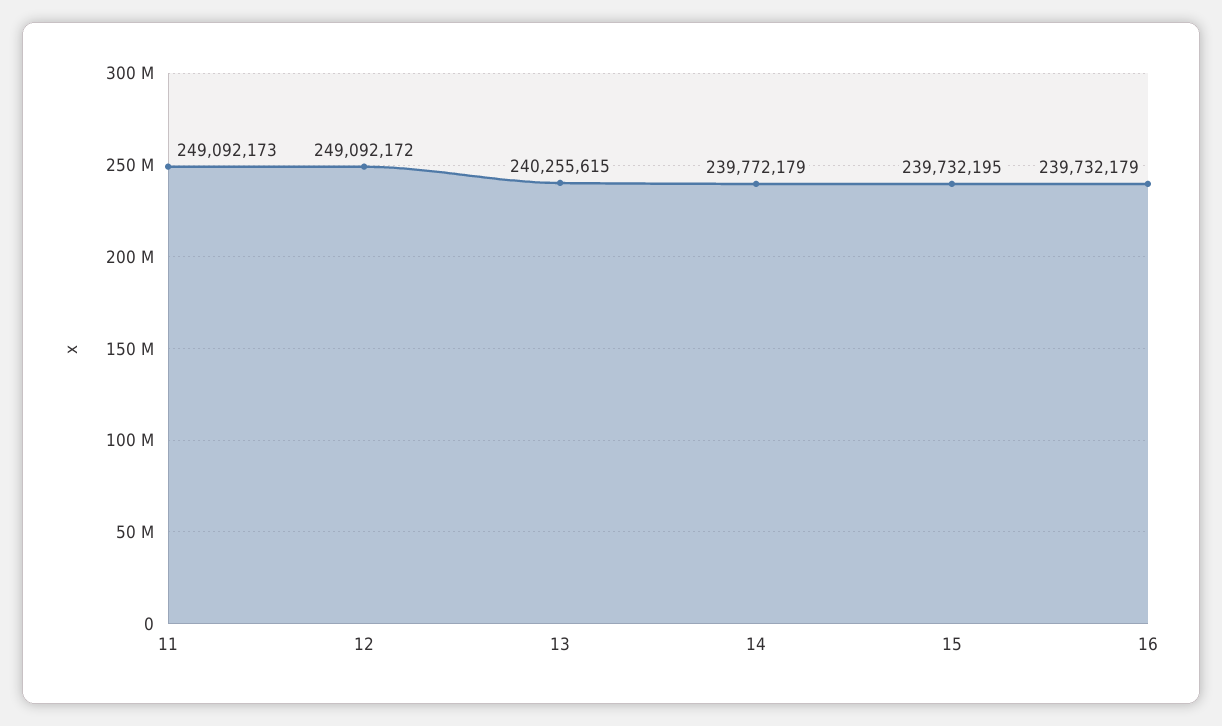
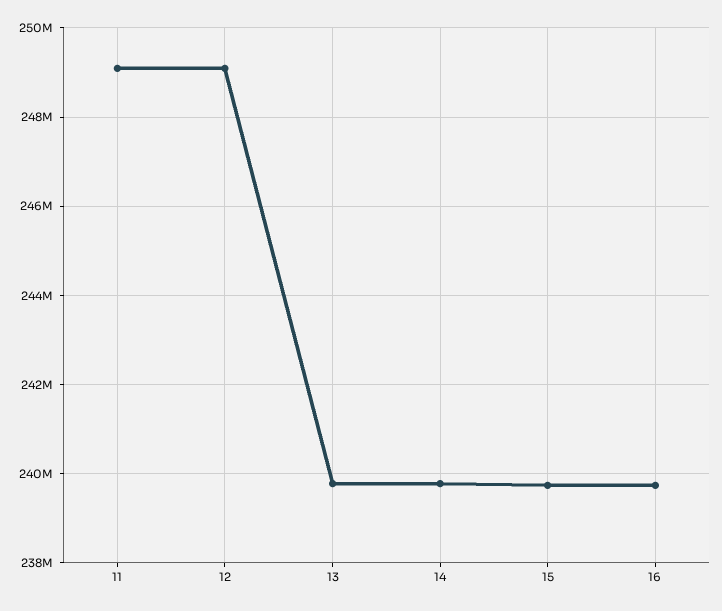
13: 240255615 -> 239800000

